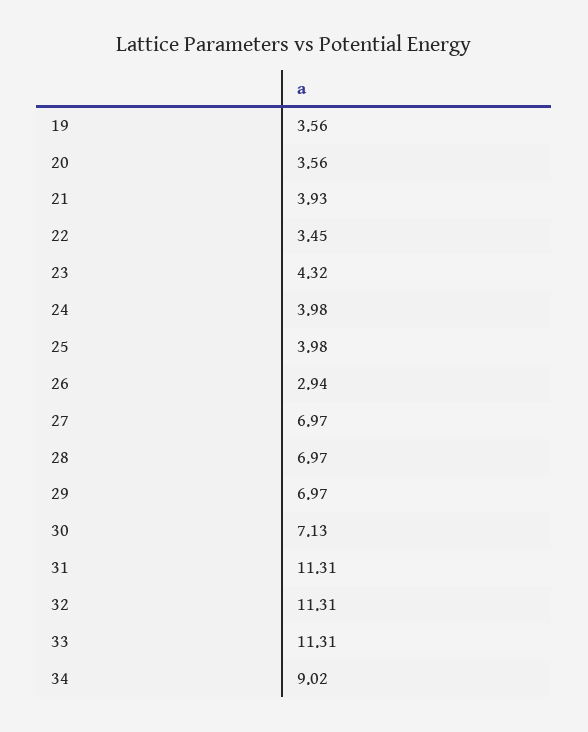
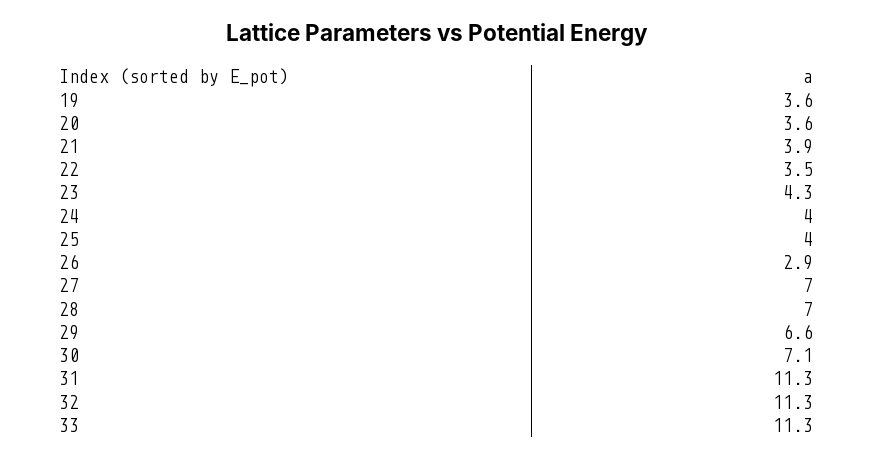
29: 6.97 -> 6.6
34: 9.02 -> none

